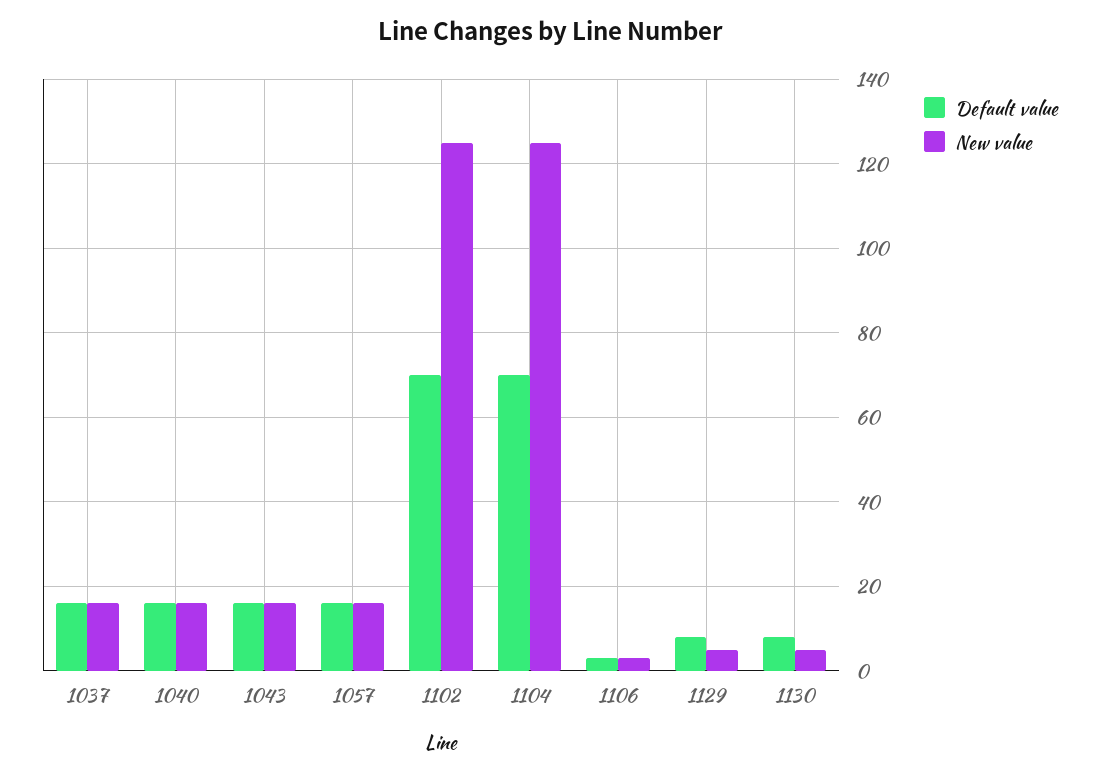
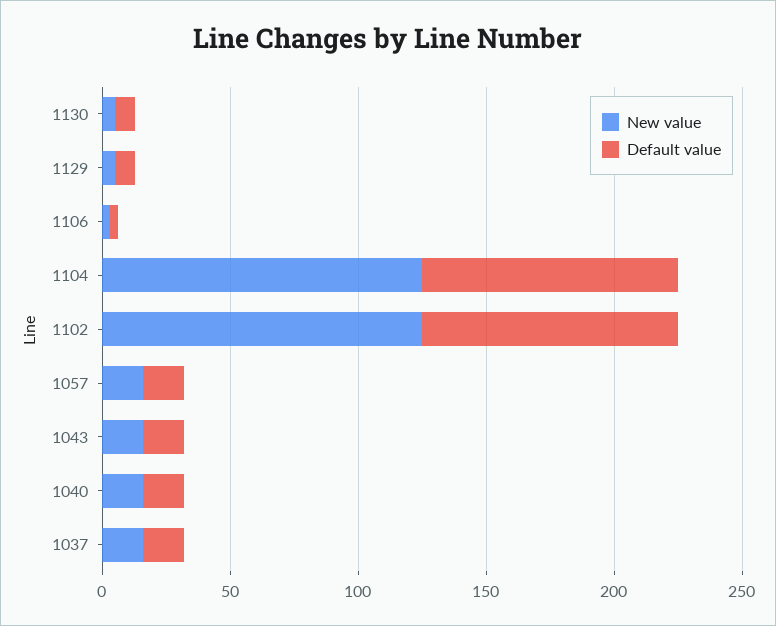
Default value, 1102: 70 -> 100
Default value, 1104: 70 -> 100

